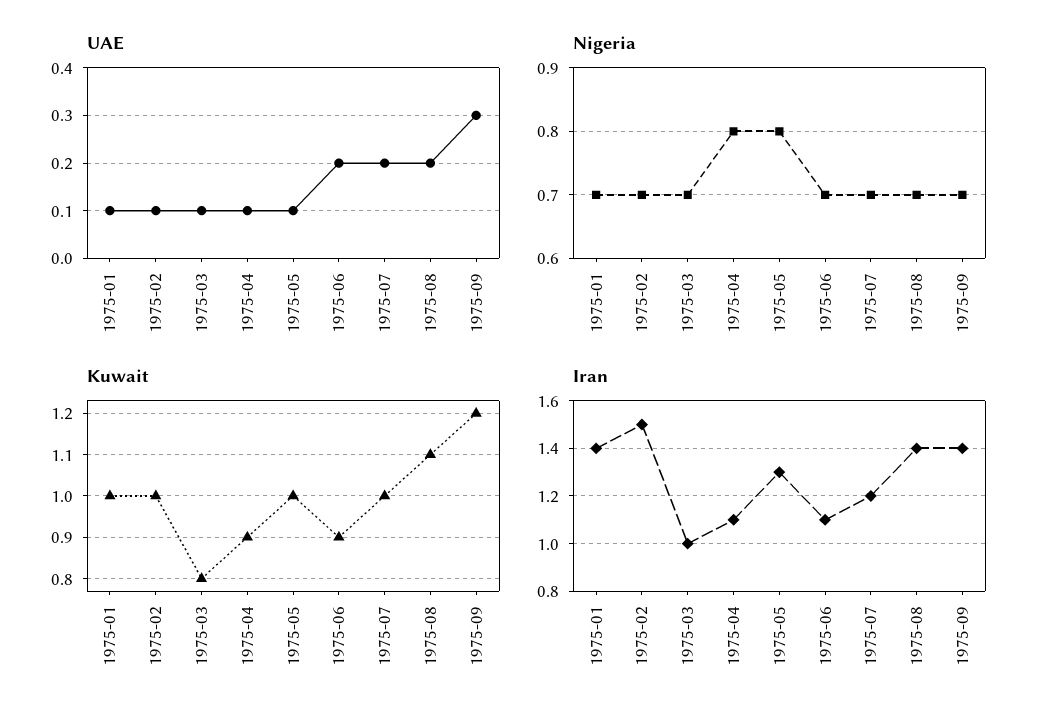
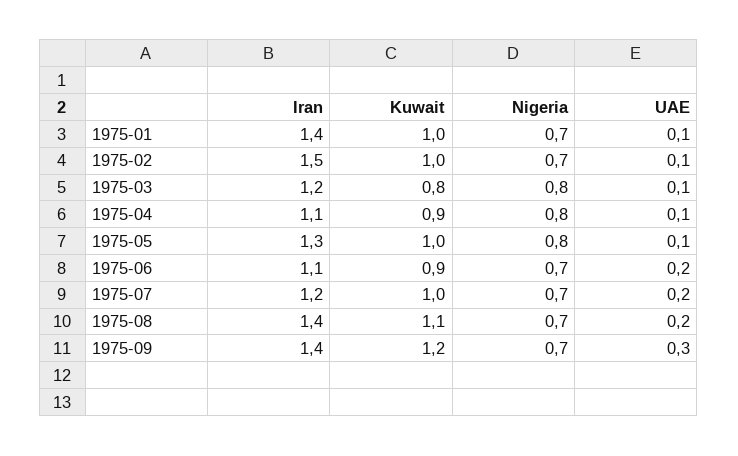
Nigeria, 1975-03: 0.7 -> 0.8
Iran, 1975-03: 1 -> 1.2

